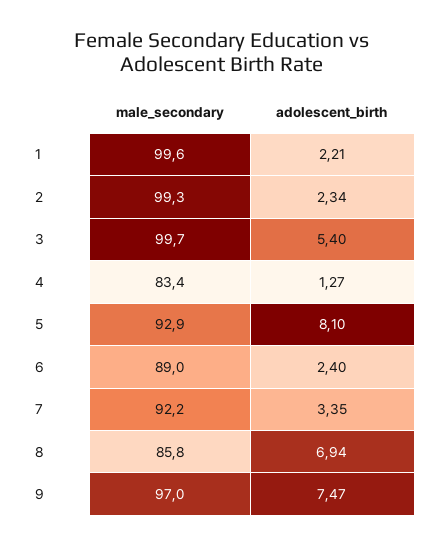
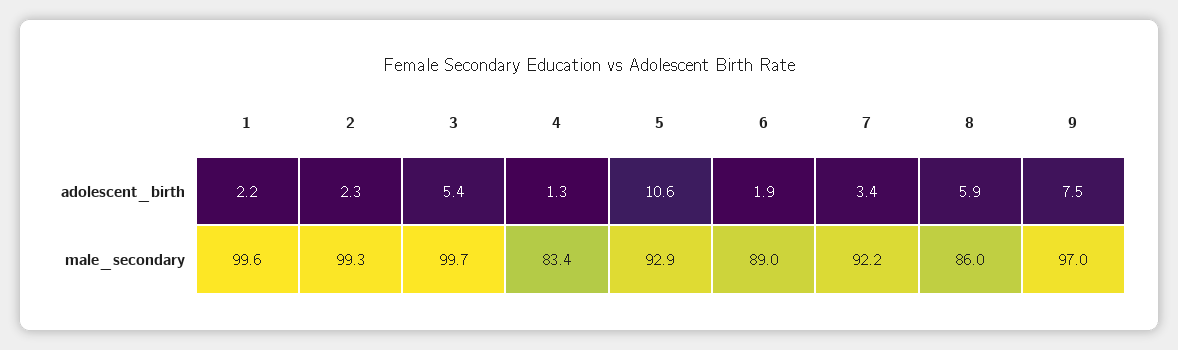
adolescent_birth, 5: 8.1 -> 10.6
adolescent_birth, 6: 2.4 -> 1.9
male_secondary, 8: 85.8 -> 86
adolescent_birth, 8: 6.94 -> 5.9

